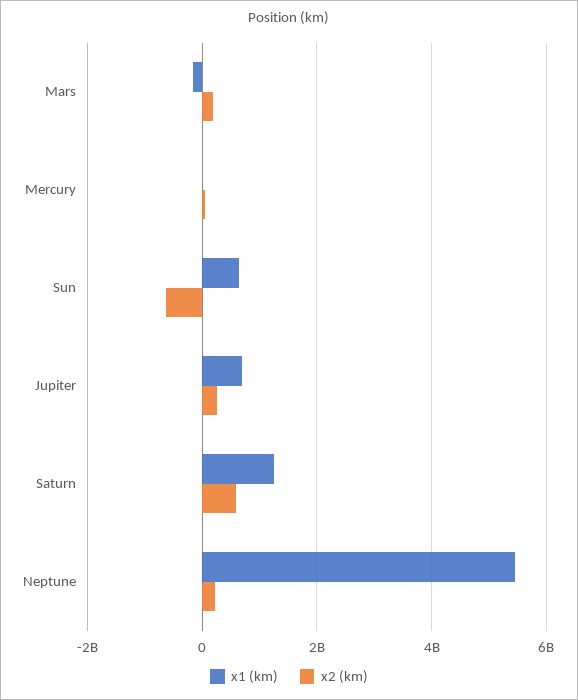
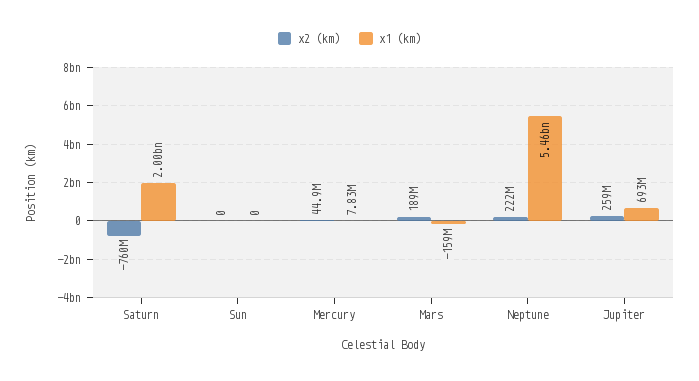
x1 (km), Sun: 600000000 -> 0
x2 (km), Sun: -600000000 -> 0
x1 (km), Saturn: 1200000000 -> 2000000000
x2 (km), Saturn: 600000000 -> -760000000

